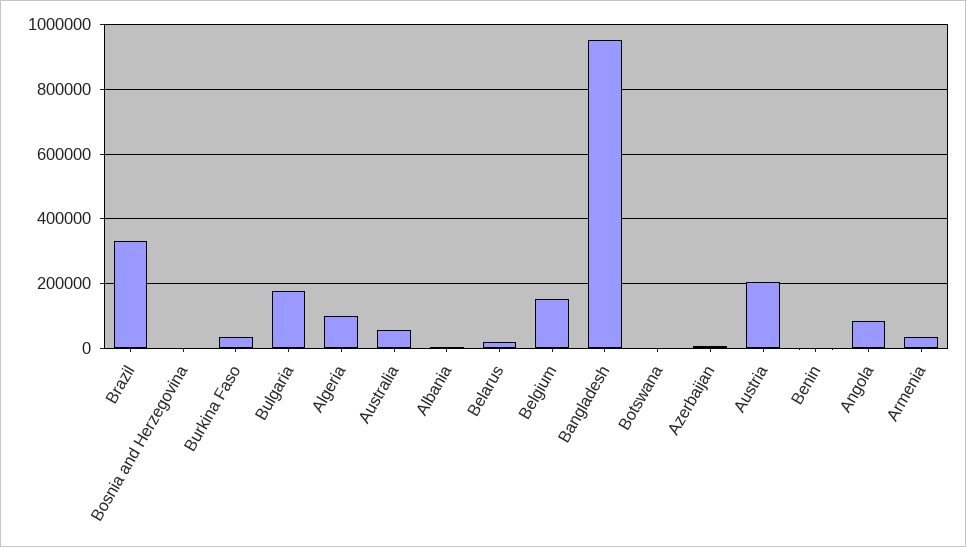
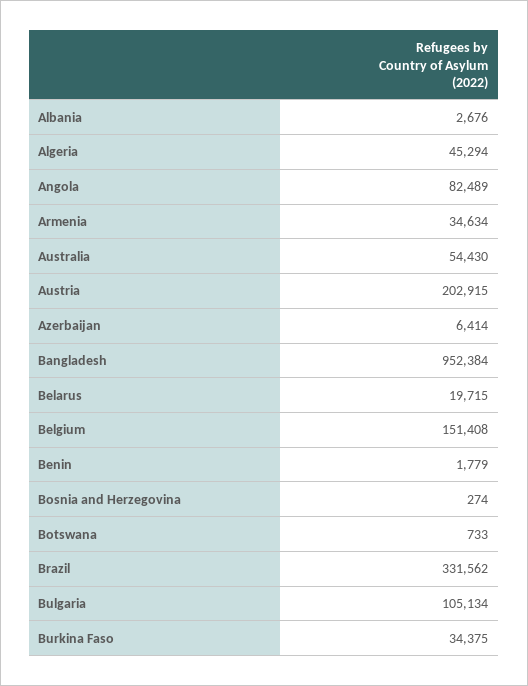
Bulgaria: 180000 -> 105134
Algeria: 100000 -> 45294

